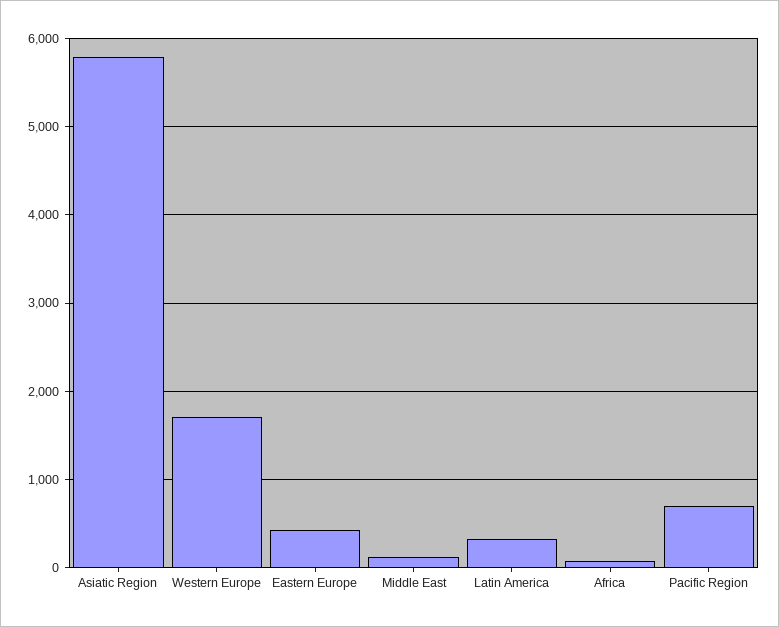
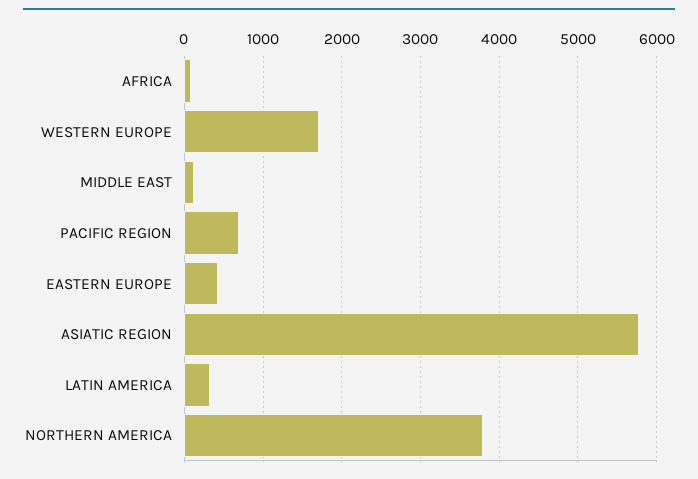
NORTHERN AMERICA: none -> 3800

